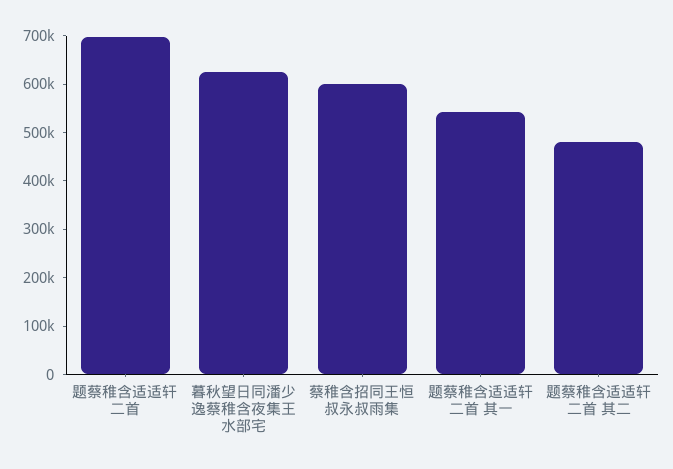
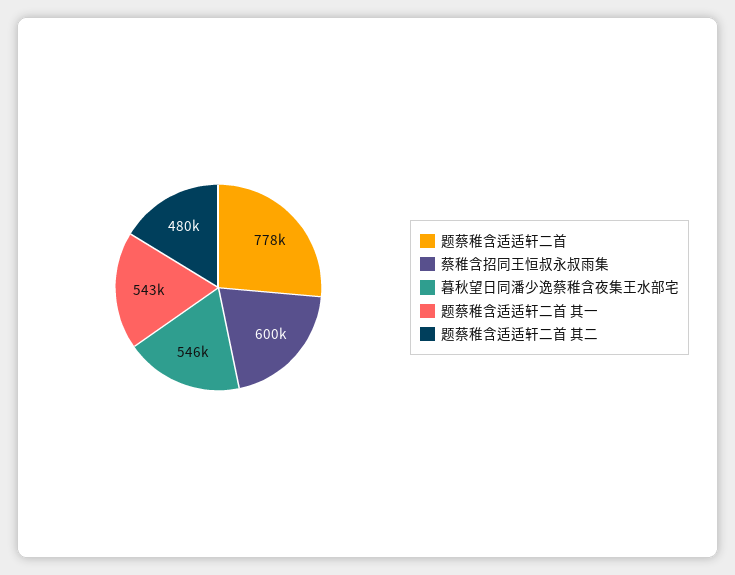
题蔡稚含适适轩二首: 700000 -> 778000
暮秋望日同潘少逸蔡稚含夜集王水部宅: 620000 -> 546000

